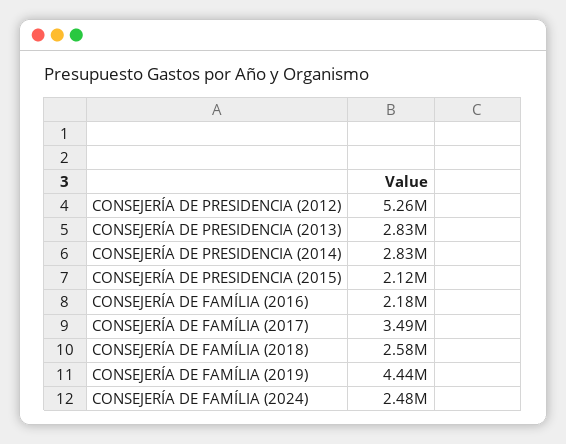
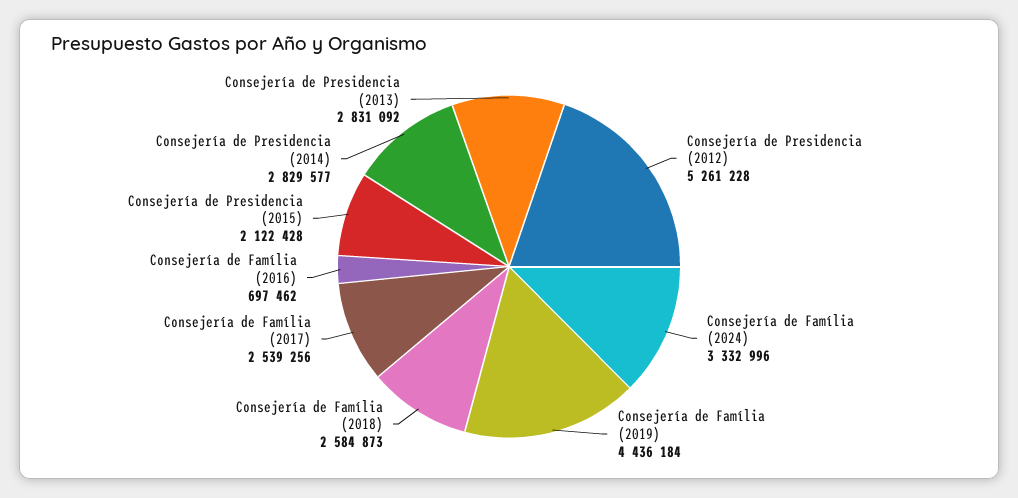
CONSEJERÍA DE FAMÍLIA (2016): 2180000 -> 697462
CONSEJERÍA DE FAMÍLIA (2017): 3490000 -> 2539256
CONSEJERÍA DE FAMÍLIA (2024): 2480000 -> 3332996

